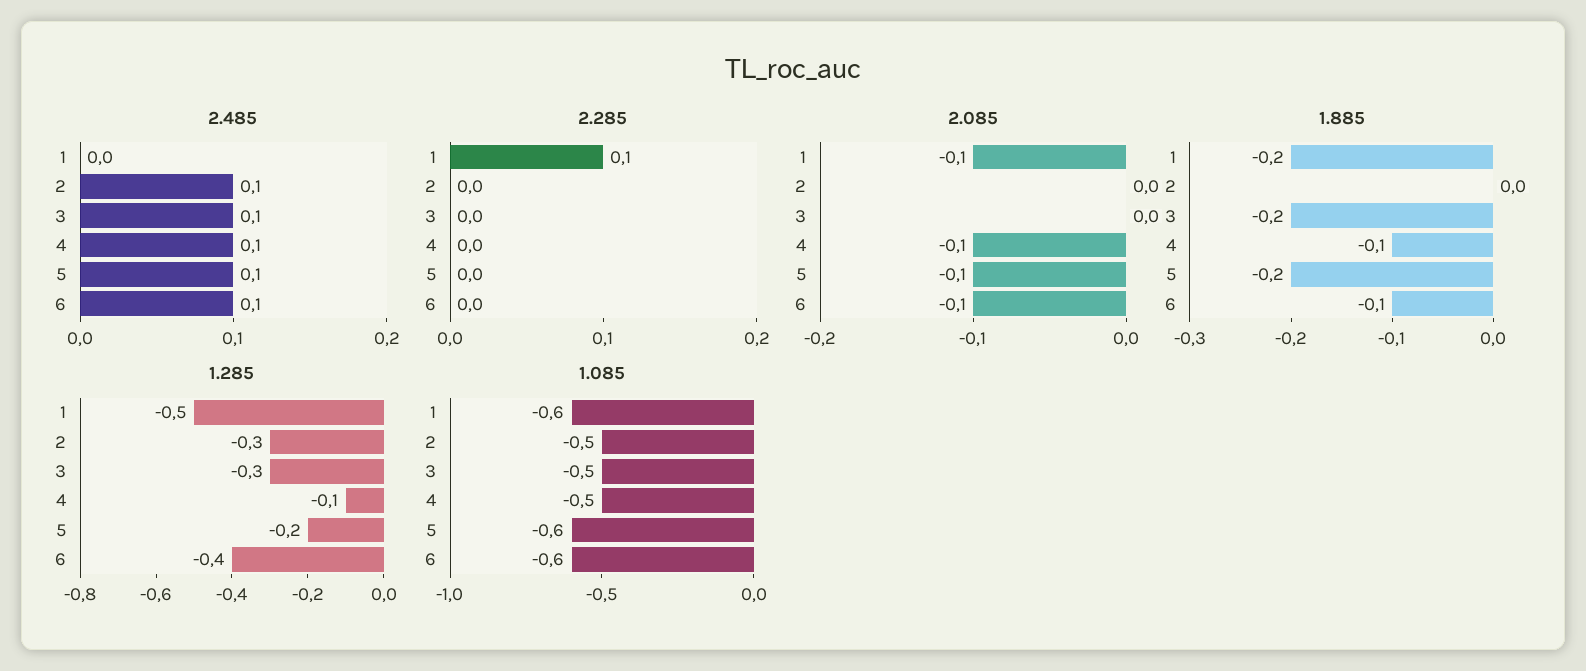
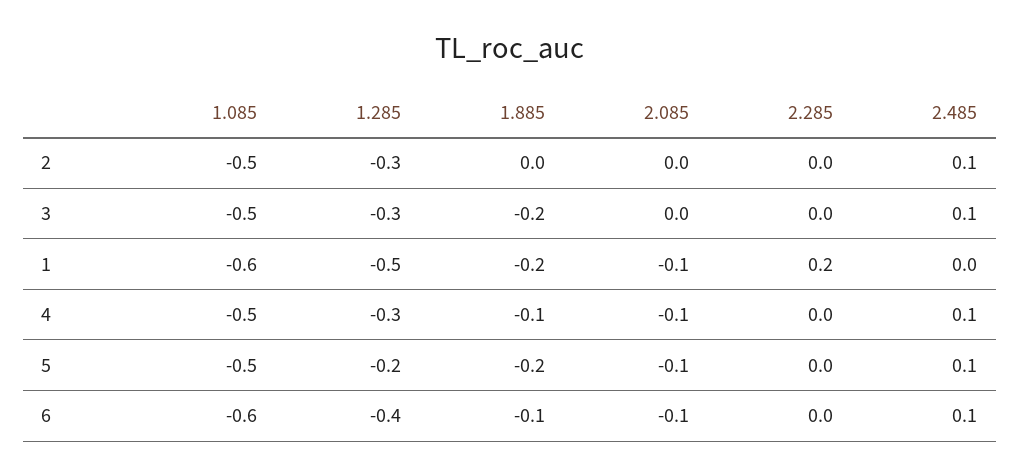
2.285, 1: 0.1 -> 0.2
1.285, 4: -0.1 -> -0.3
1.085, 5: -0.6 -> -0.5

